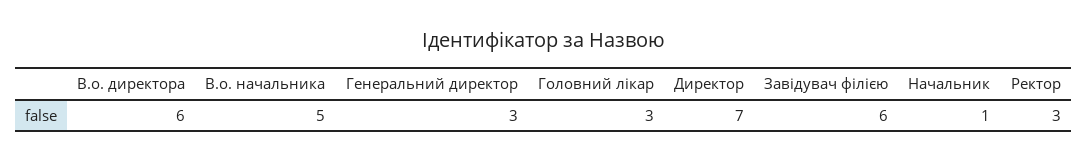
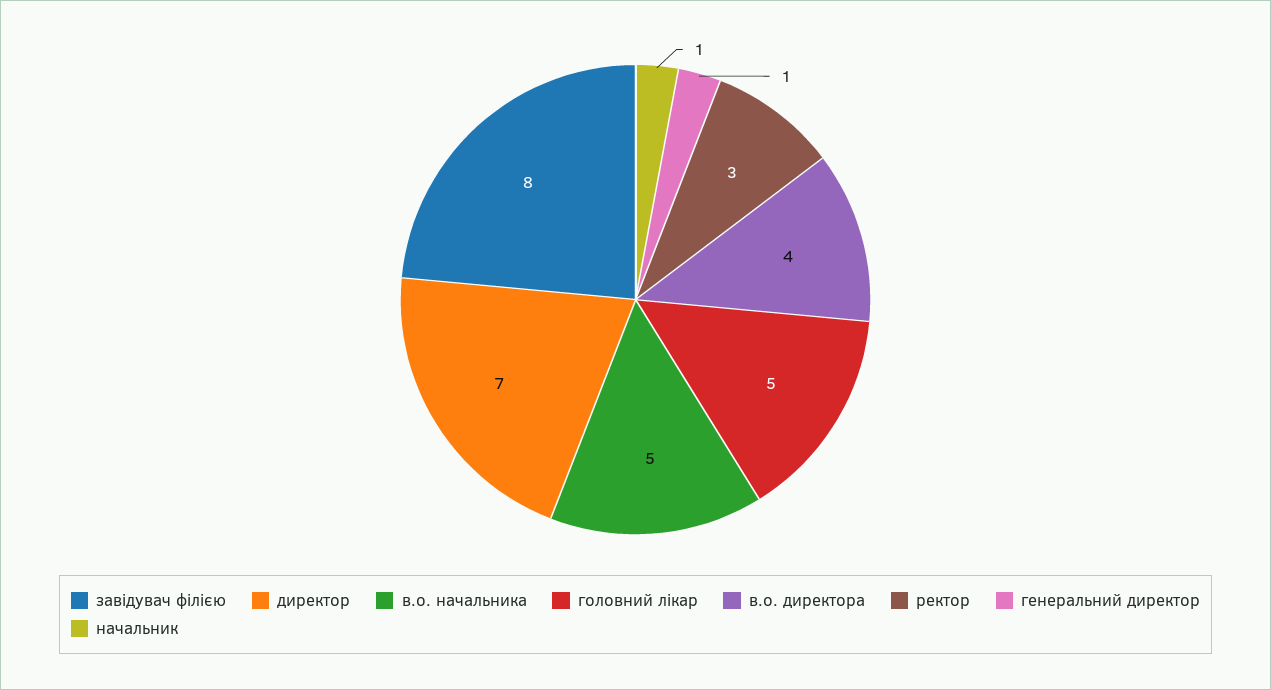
В.о. директора: 6 -> 4
Генеральний директор: 3 -> 1
Головний лікар: 3 -> 5
Завідувач філією: 6 -> 8

